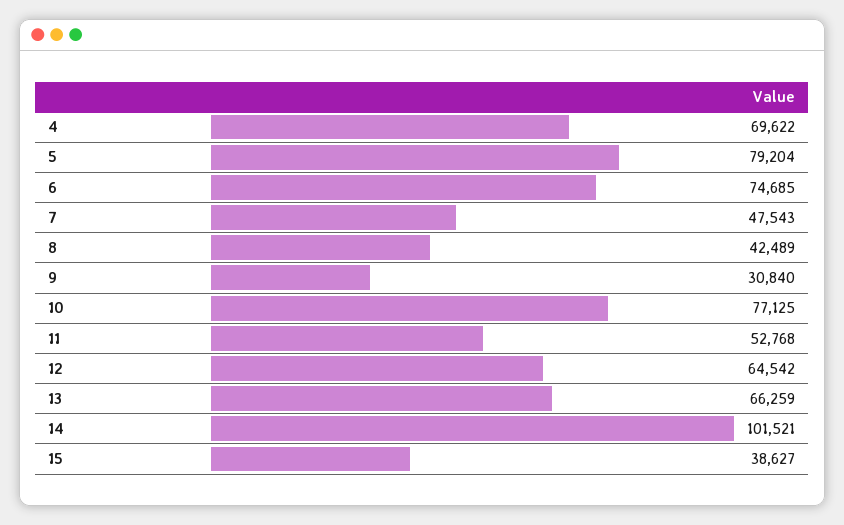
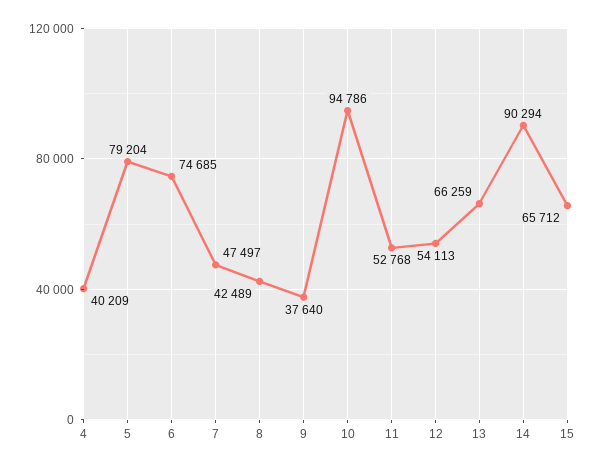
4: 69622 -> 40209
7: 47543 -> 47497
9: 30840 -> 37640
10: 77125 -> 94786
12: 64542 -> 54113
14: 101521 -> 90294
15: 38627 -> 65712

